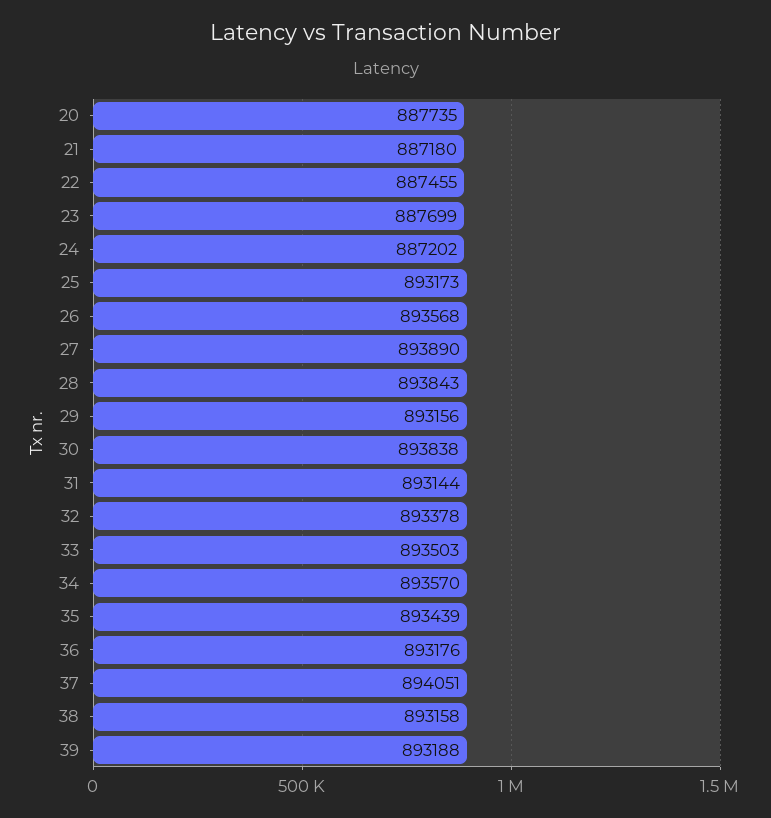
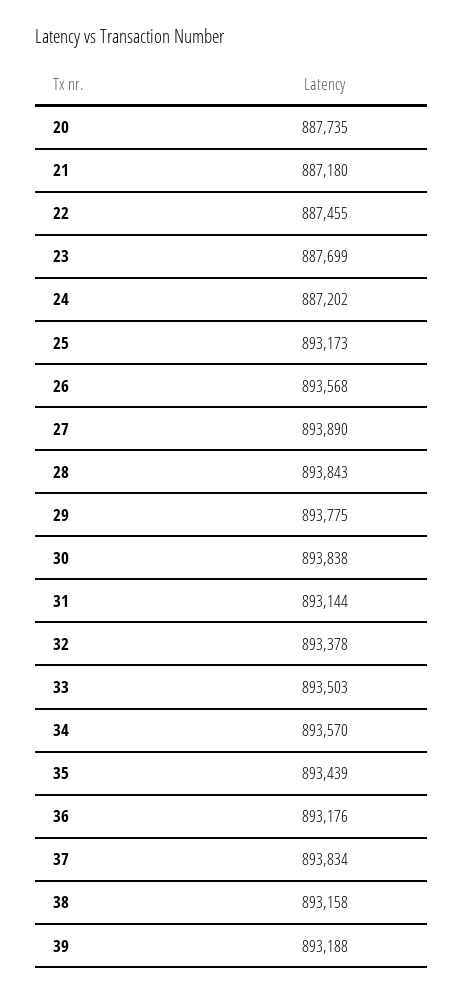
29: 893156 -> 893775
37: 894051 -> 893834

